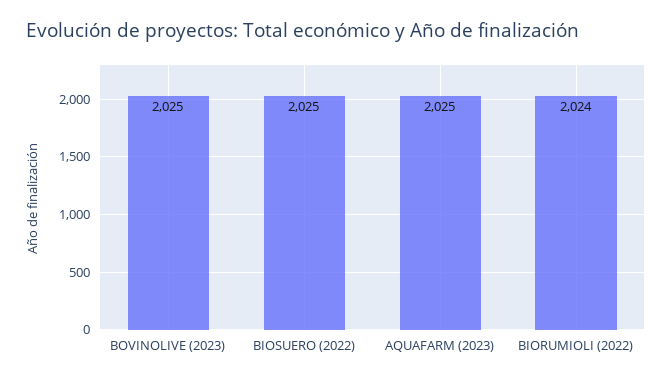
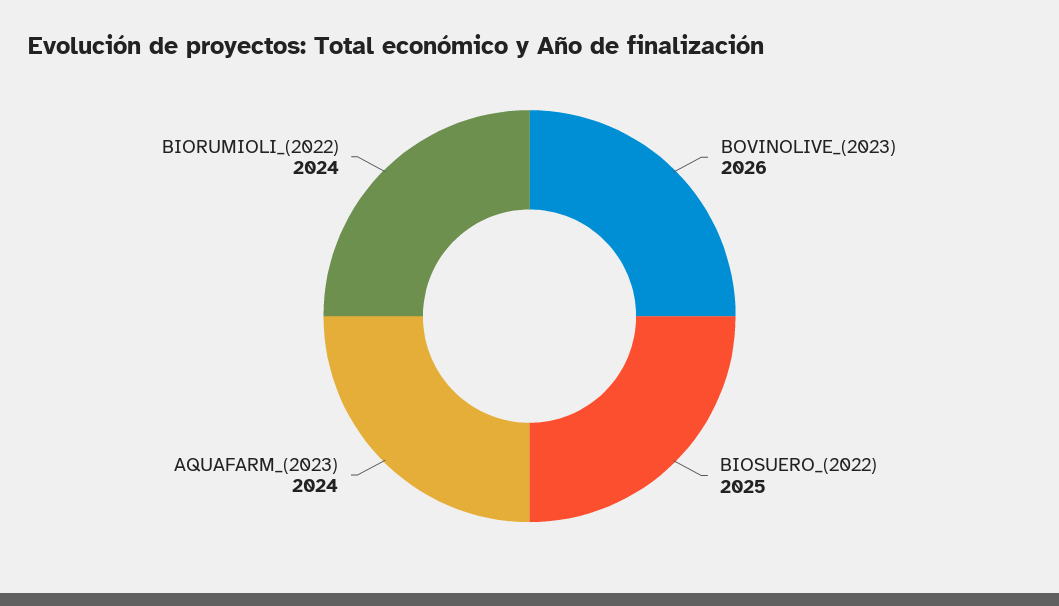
BOVINOLIVE (2023): 2025 -> 2026
AQUAFARM (2023): 2025 -> 2024

